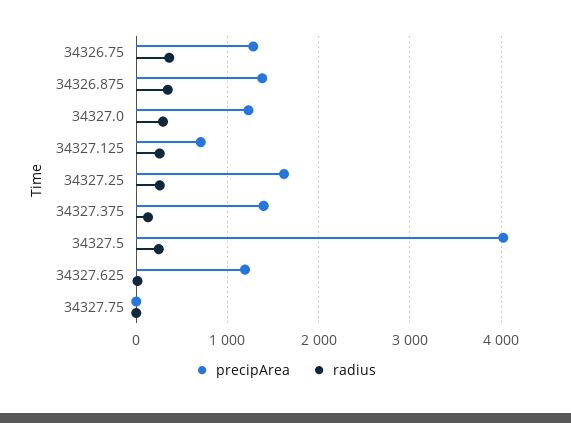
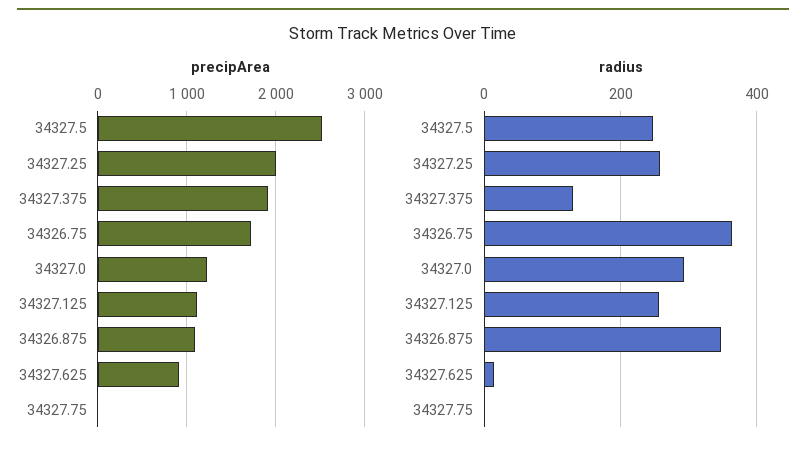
precipArea, 34326.75: 1300 -> 1700
precipArea, 34326.875: 1400 -> 1100
precipArea, 34327.125: 700 -> 1100
precipArea, 34327.25: 1600 -> 2000
precipArea, 34327.375: 1400 -> 1900
precipArea, 34327.5: 4000 -> 2500
precipArea, 34327.625: 1200 -> 900

